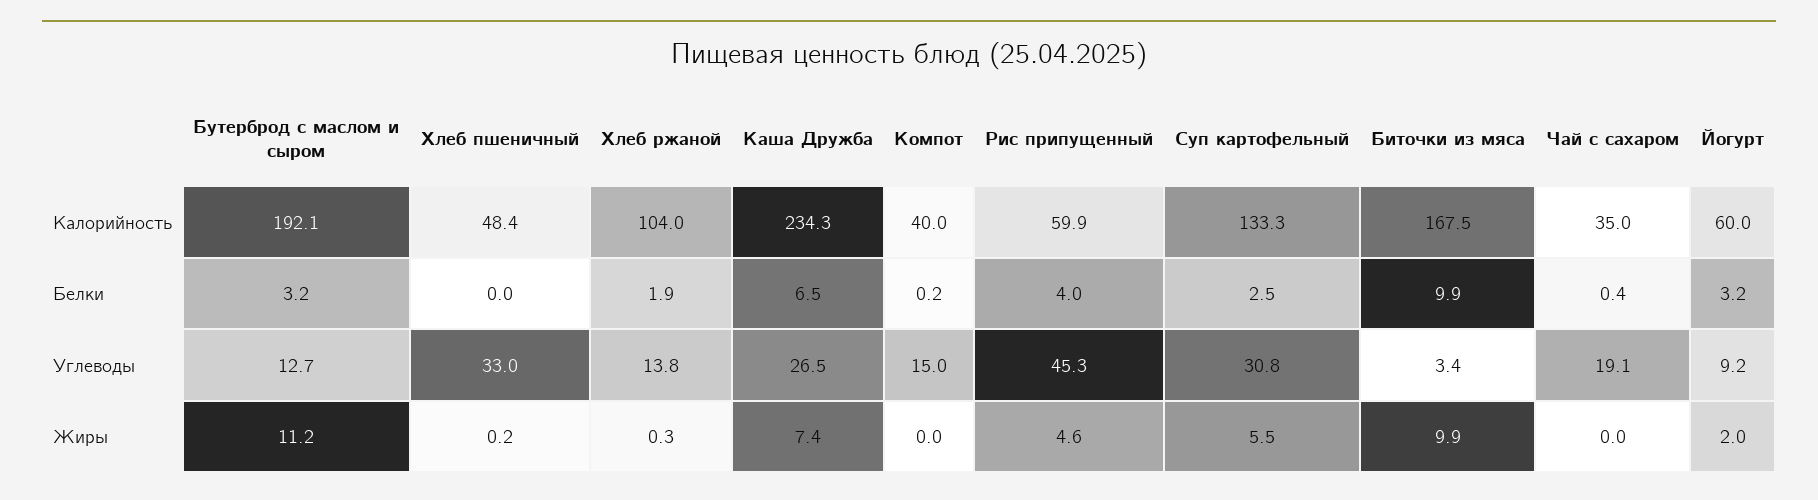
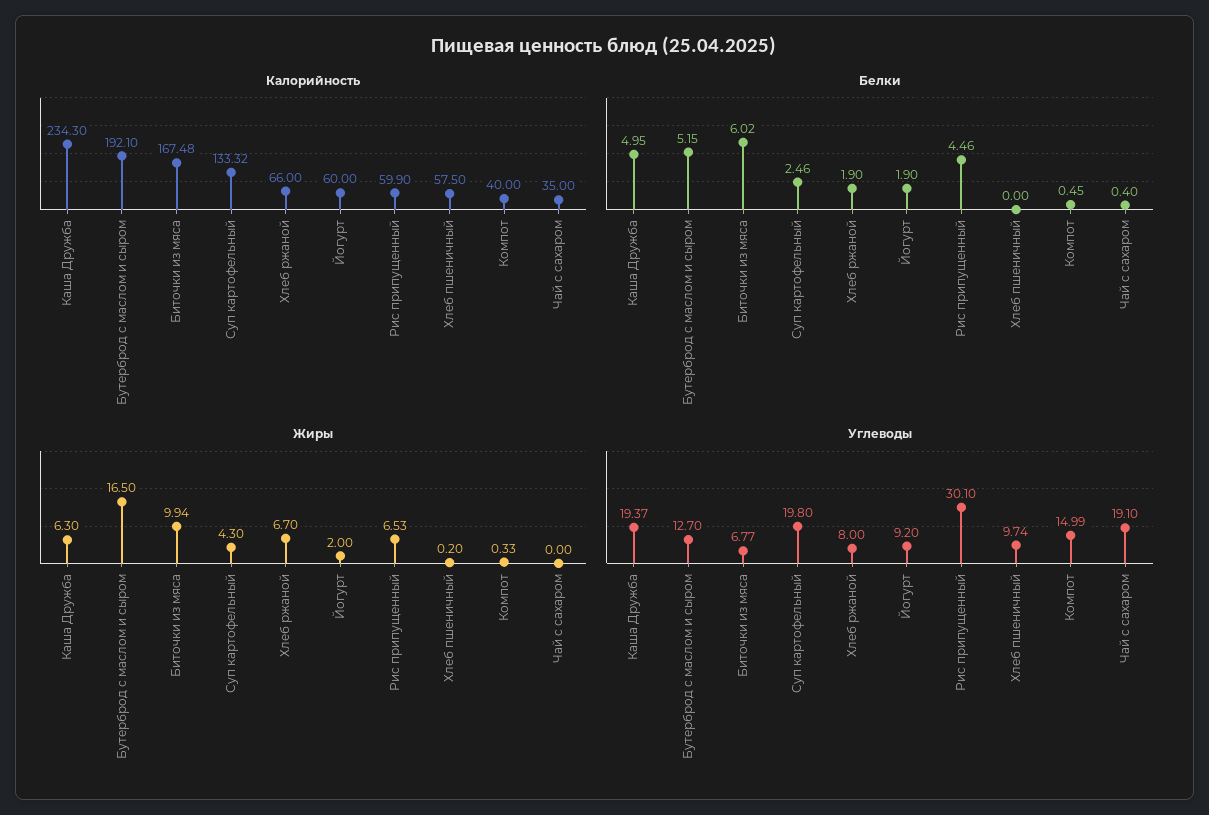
Калорийность, Хлеб пшеничный: 48.4 -> 57.5
Калорийность, Хлеб ржаной: 104 -> 66
Белки, Бутерброд с маслом и сыром: 3.2 -> 5.15
Белки, Каша Дружба: 6.5 -> 4.95
Белки, Компот: 0.2 -> 0.45
Белки, Рис припущенный: 4 -> 4.46
Белки, Биточки из мяса: 9.9 -> 6.02
Белки, Йогурт: 3.2 -> 1.9
Углеводы, Хлеб пшеничный: 33 -> 9.74
Углеводы, Хлеб ржаной: 13.8 -> 8
Углеводы, Каша Дружба: 26.5 -> 19.37
Углеводы, Рис припущенный: 45.3 -> 30.1
Углеводы, Суп картофельный: 30.8 -> 19.8
Углеводы, Биточки из мяса: 3.4 -> 6.77
Жиры, Бутерброд с маслом и сыром: 11.2 -> 16.5
Жиры, Хлеб ржаной: 0.3 -> 6.7
Жиры, Каша Дружба: 7.4 -> 6.3
Жиры, Компот: 0 -> 0.33
Жиры, Рис припущенный: 4.6 -> 6.53
Жиры, Суп картофельный: 5.5 -> 4.3

